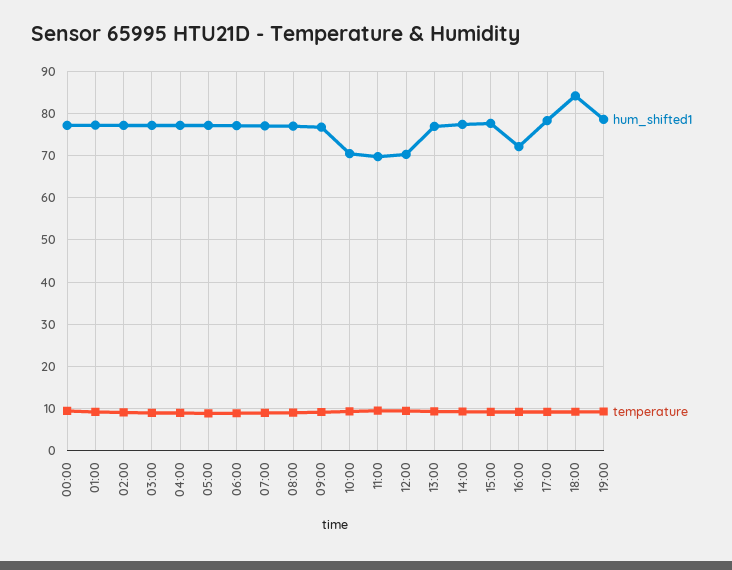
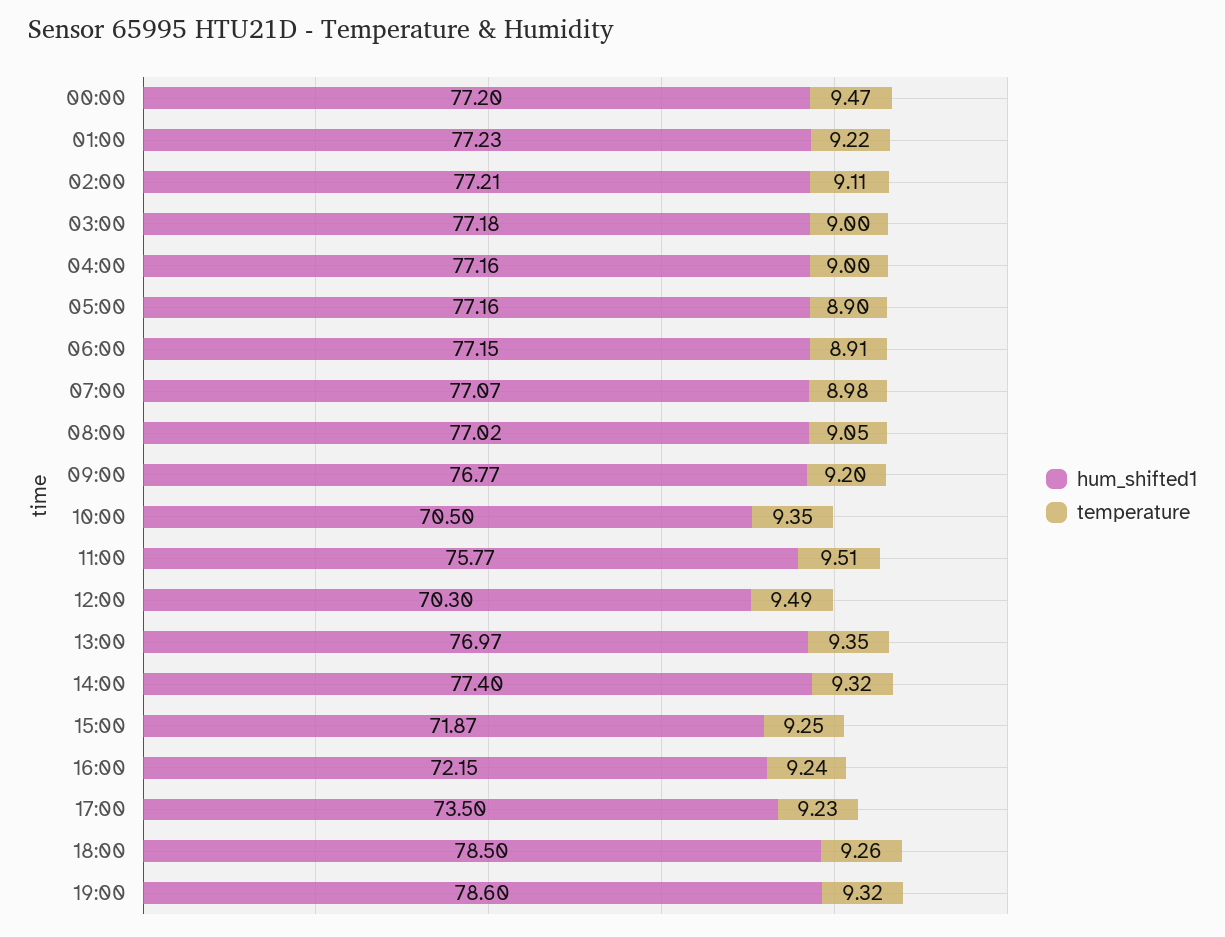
hum_shifted1, 11:00: 70 -> 75.77
hum_shifted1, 15:00: 78 -> 71.87
hum_shifted1, 17:00: 78 -> 73.5
hum_shifted1, 18:00: 84 -> 78.5

